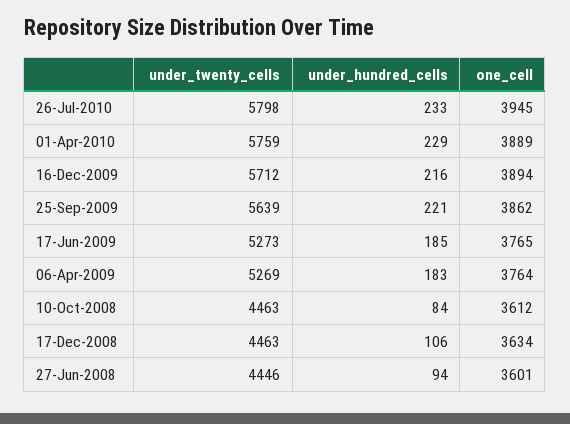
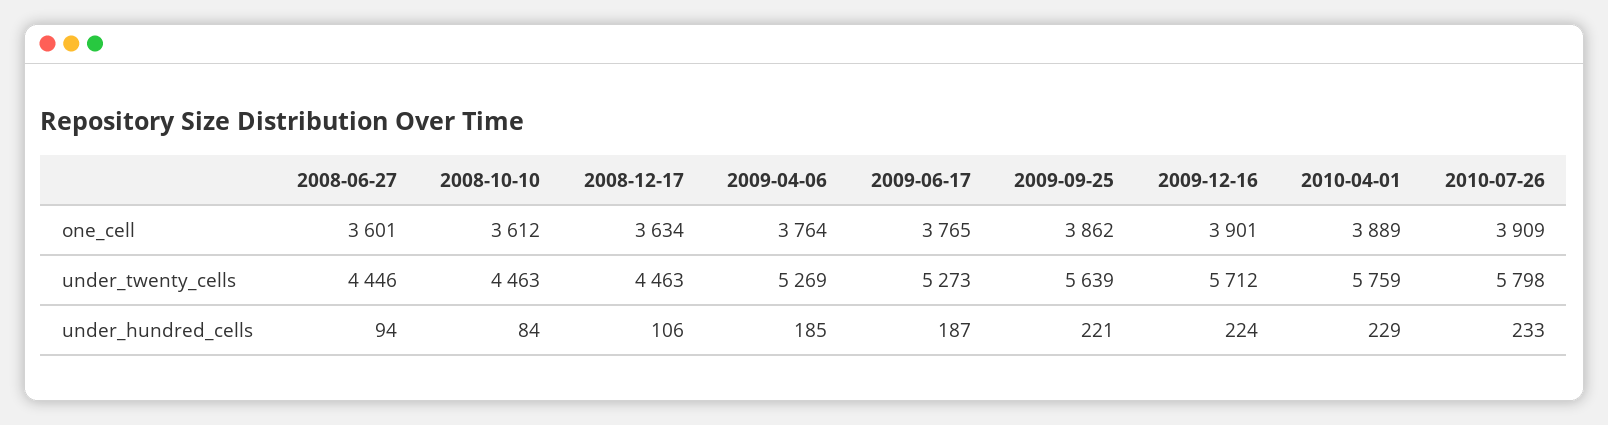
one_cell, 26-Jul-2010: 3945 -> 3909
under_hundred_cells, 16-Dec-2009: 216 -> 224
one_cell, 16-Dec-2009: 3894 -> 3901
under_hundred_cells, 17-Jun-2009: 185 -> 187
under_hundred_cells, 06-Apr-2009: 183 -> 185

